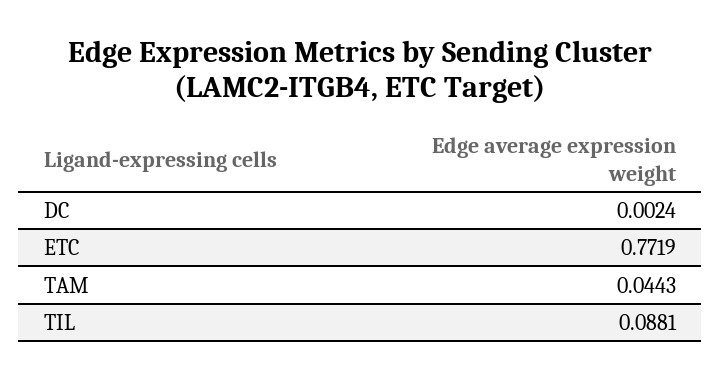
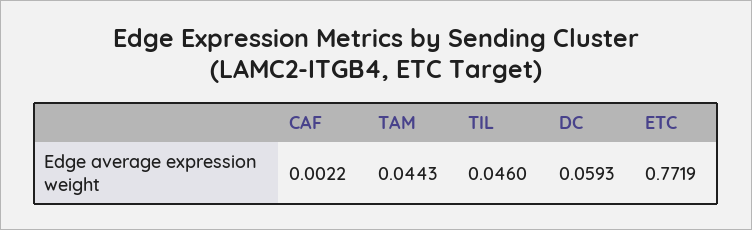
DC: 0.0024 -> 0.0593
TIL: 0.0881 -> 0.046
CAF: none -> 0.0022

